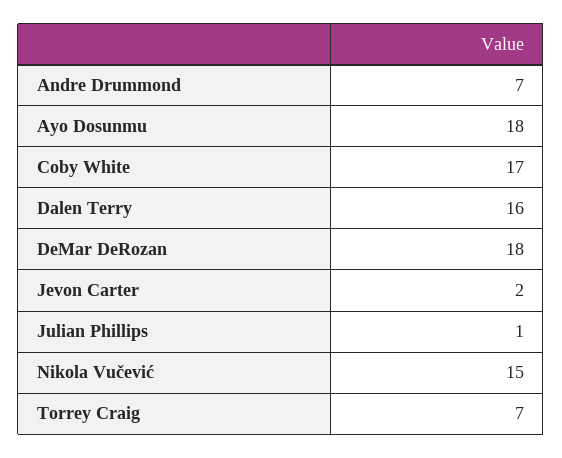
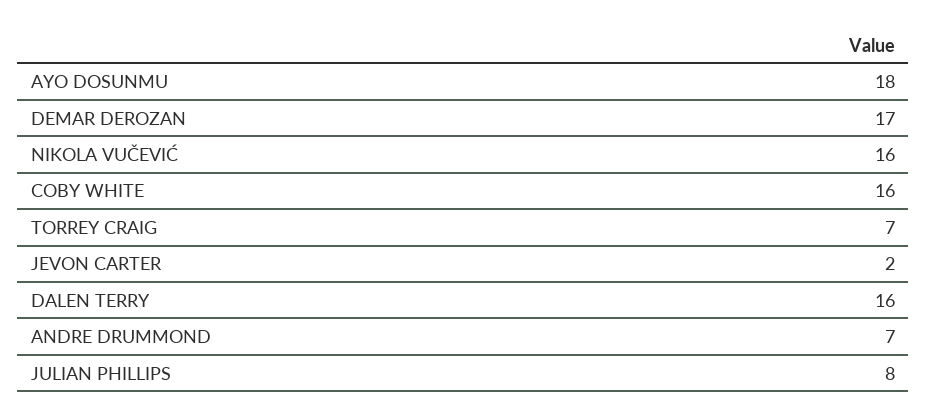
Coby White: 17 -> 16
DeMar DeRozan: 18 -> 17
Julian Phillips: 1 -> 8
Nikola Vučević: 15 -> 16

